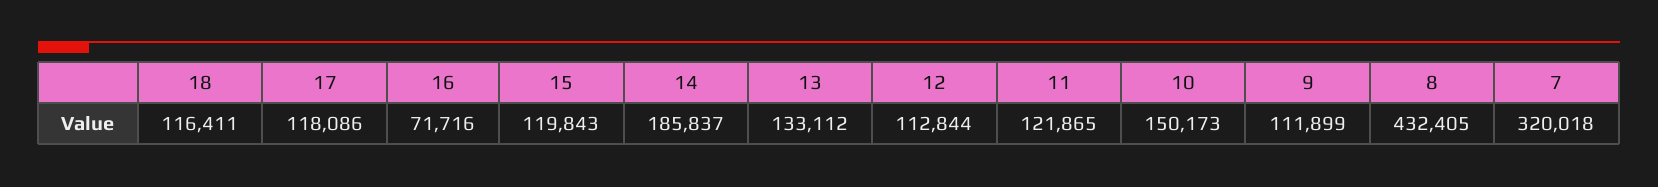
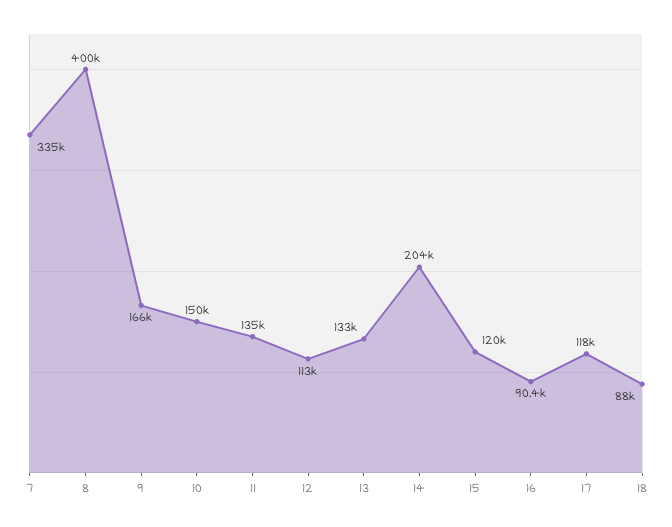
18: 116411 -> 88000
16: 71716 -> 90400
14: 185837 -> 204000
11: 121865 -> 135000
9: 111899 -> 166000
8: 432405 -> 400000
7: 320018 -> 335000

